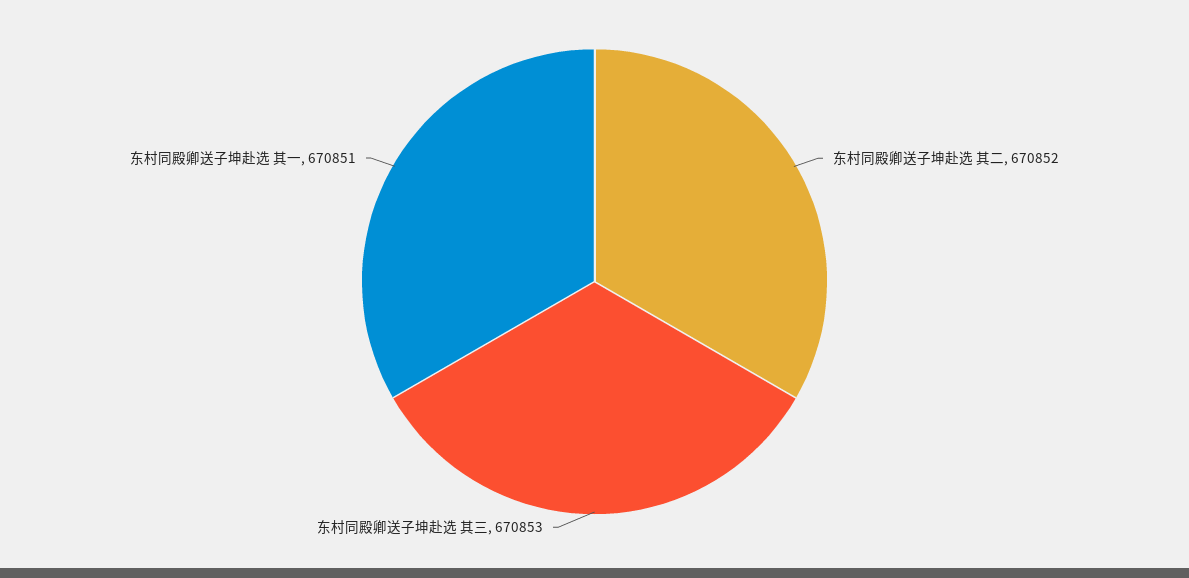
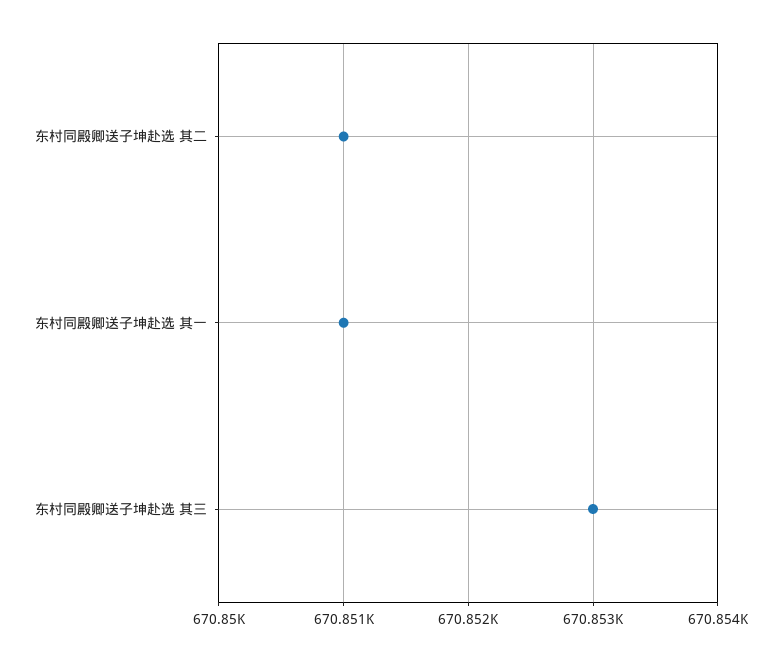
东村同殿卿送子坤赴选 其二: 670852 -> 670851

